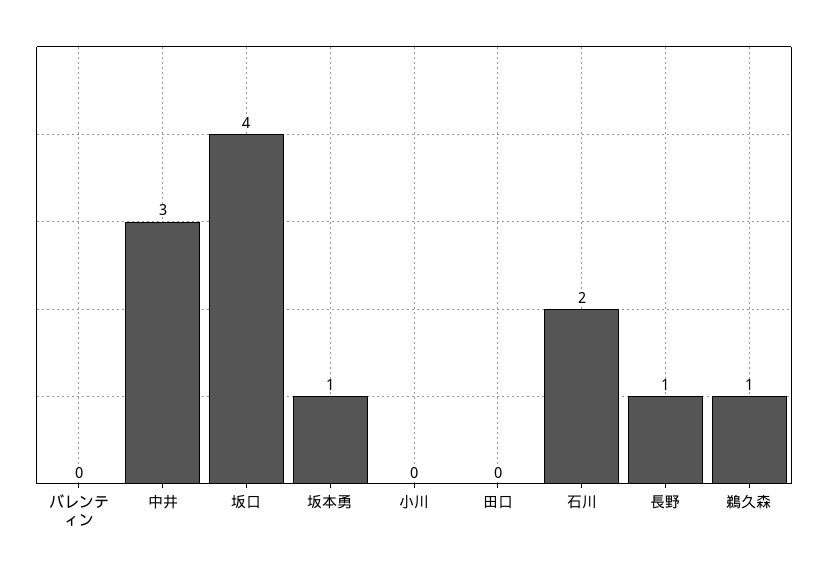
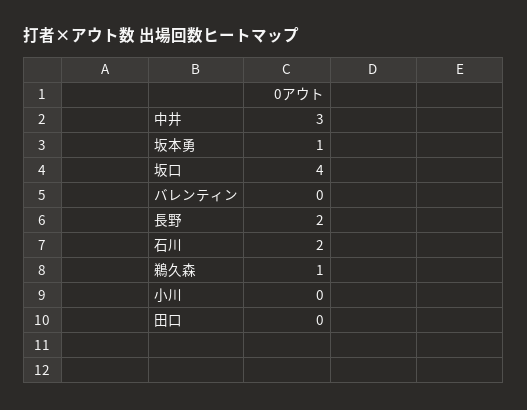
長野: 1 -> 2

